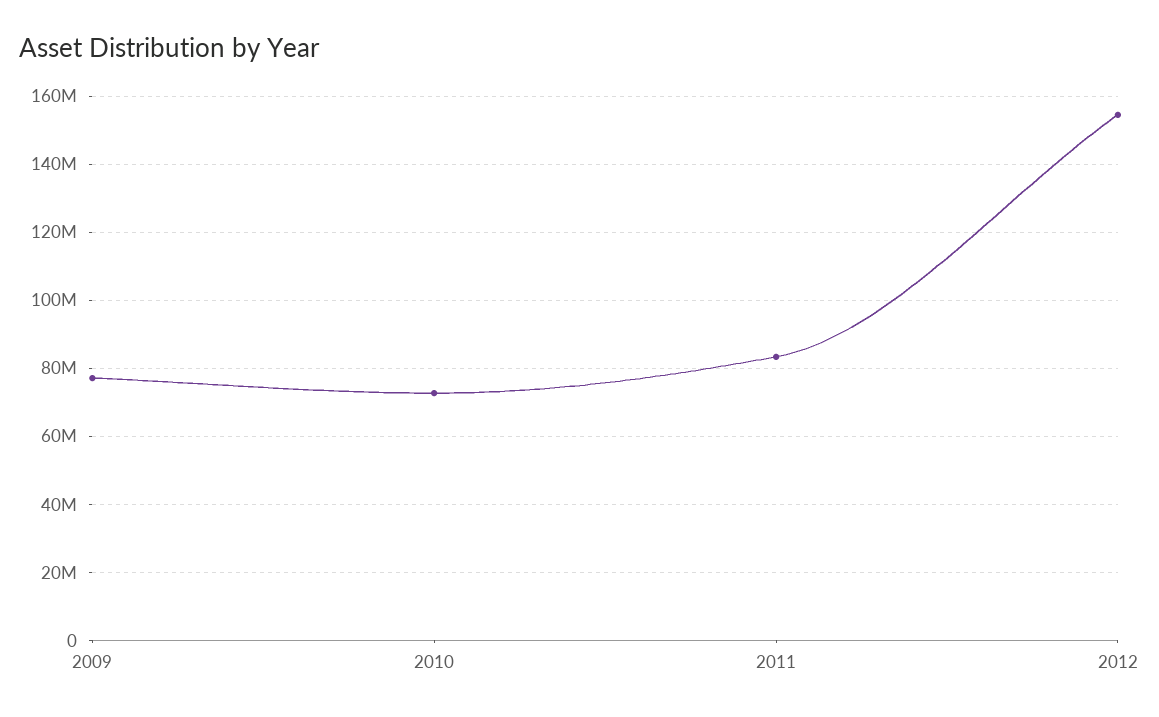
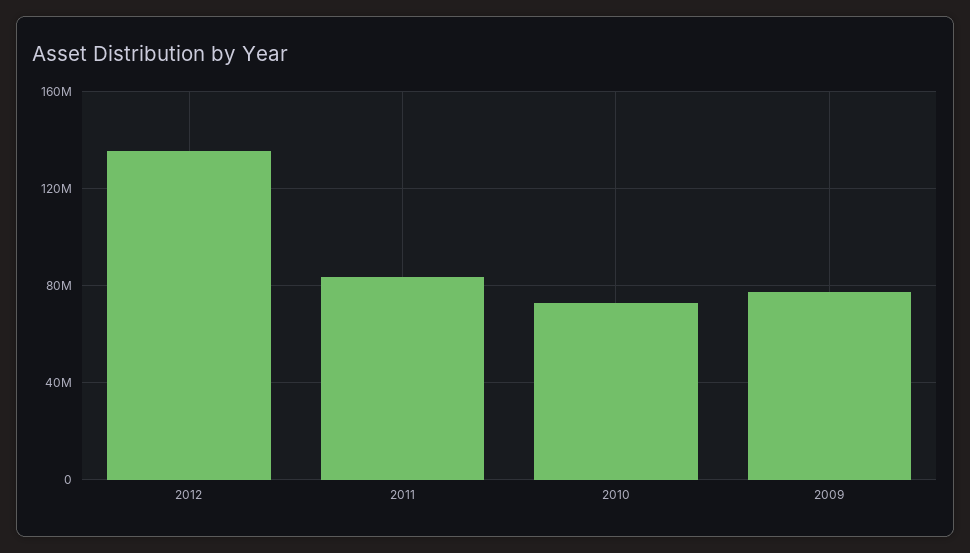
2012: 154000000 -> 135000000

